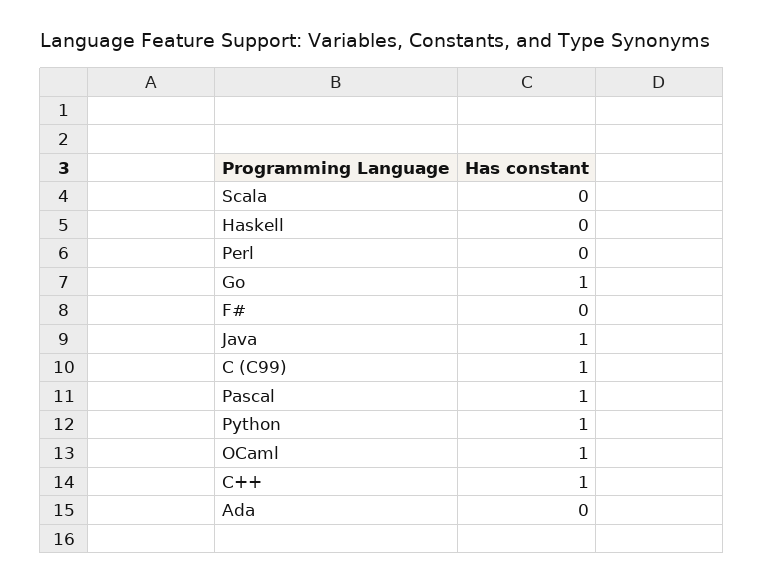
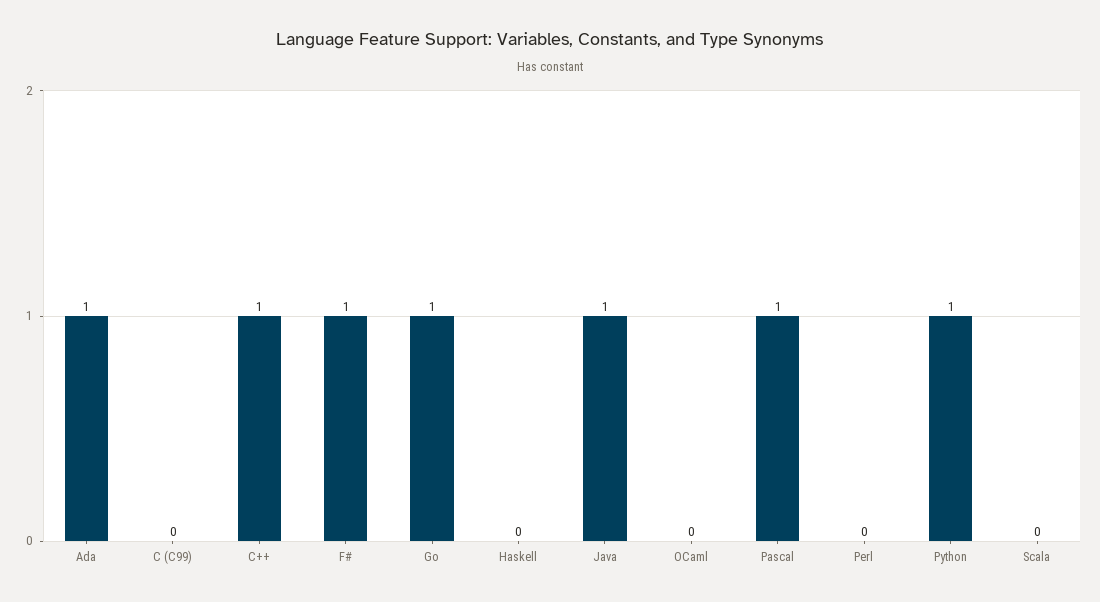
F#: 0 -> 1
C (C99): 1 -> 0
OCaml: 1 -> 0
Ada: 0 -> 1

